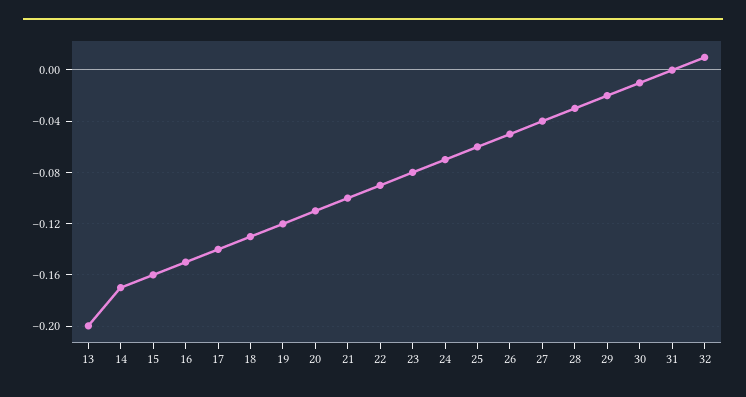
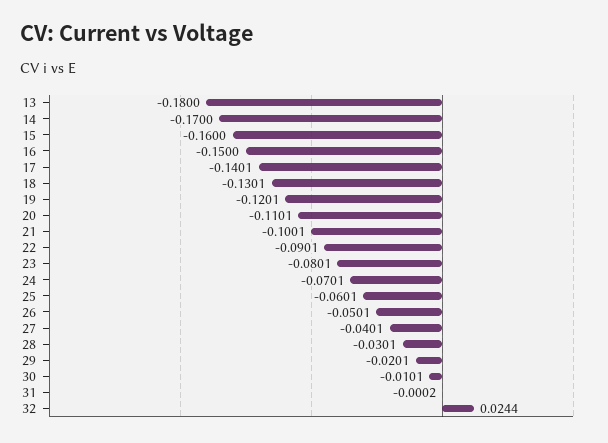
13: -0.2 -> -0.18
32: 0.01 -> 0.0244

